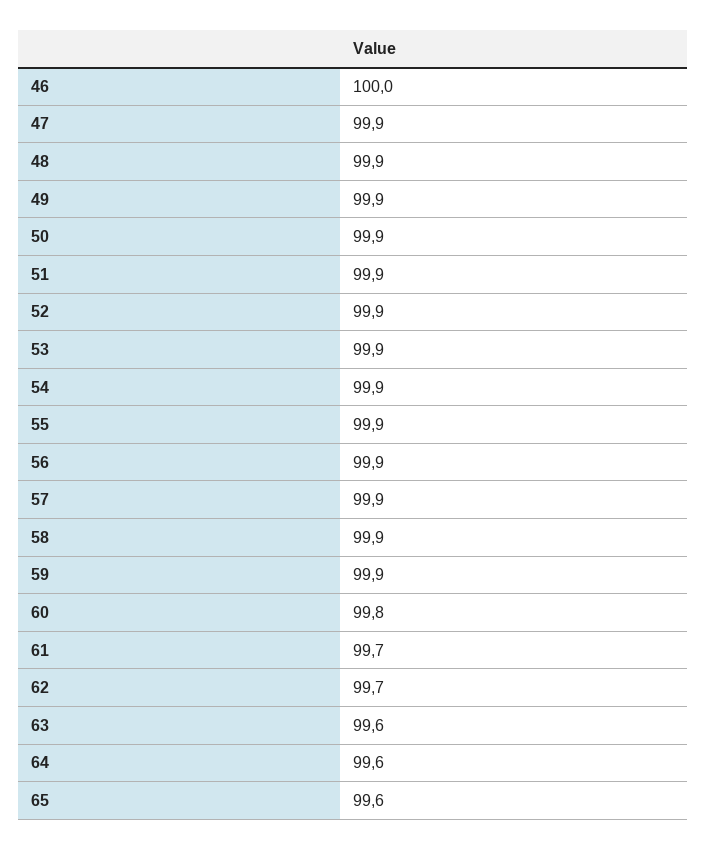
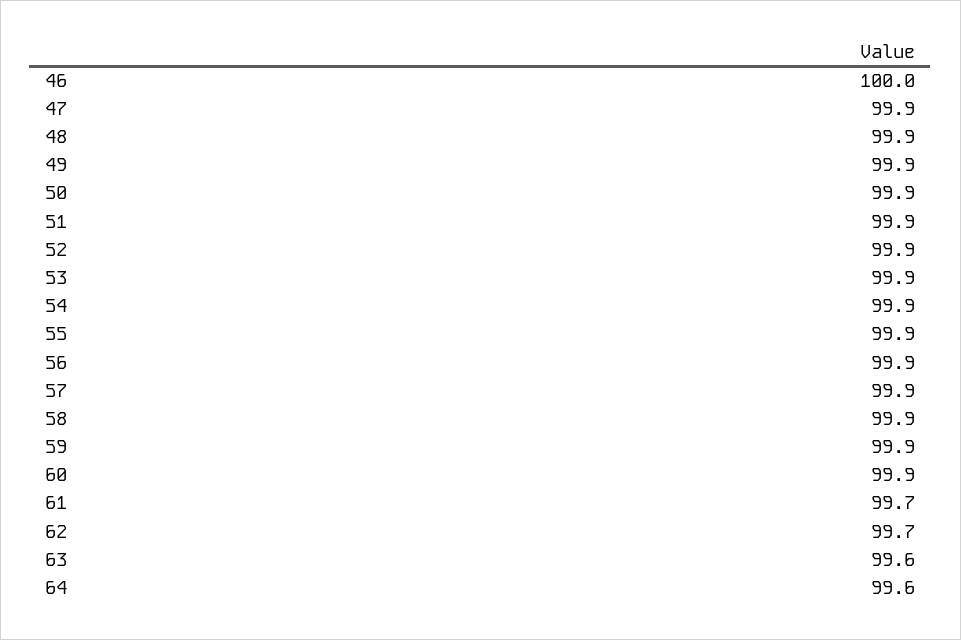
60: 99.8 -> 99.9
65: 99.6 -> none

